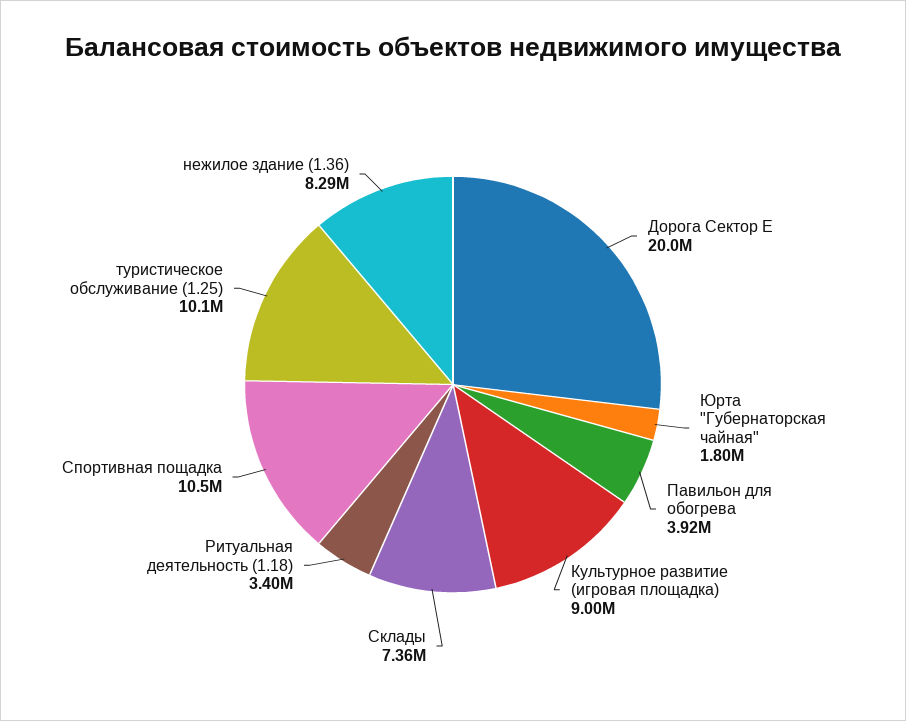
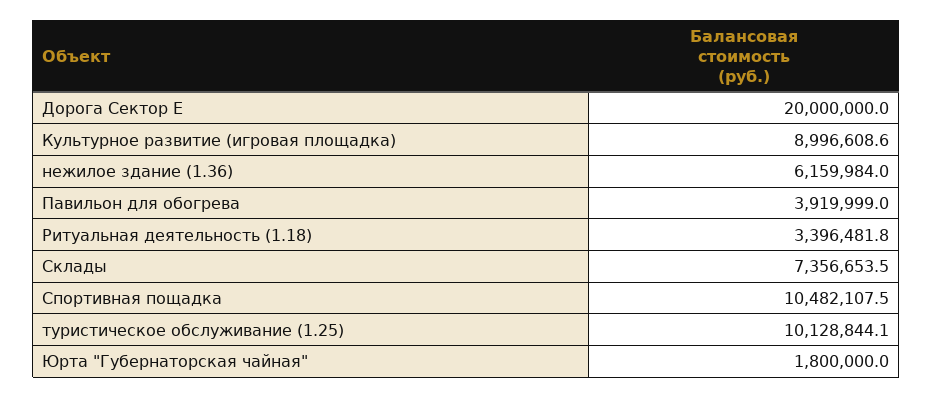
нежилое здание (1.36): 8290000 -> 6159984

